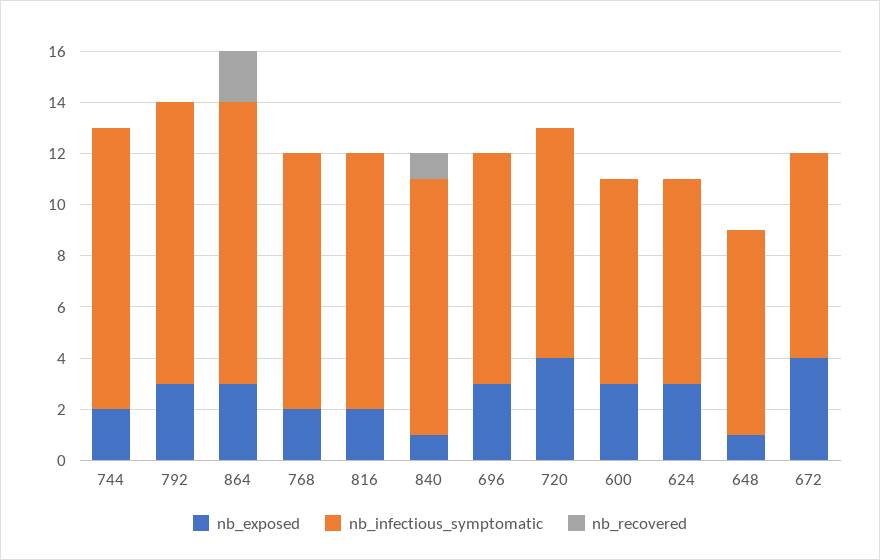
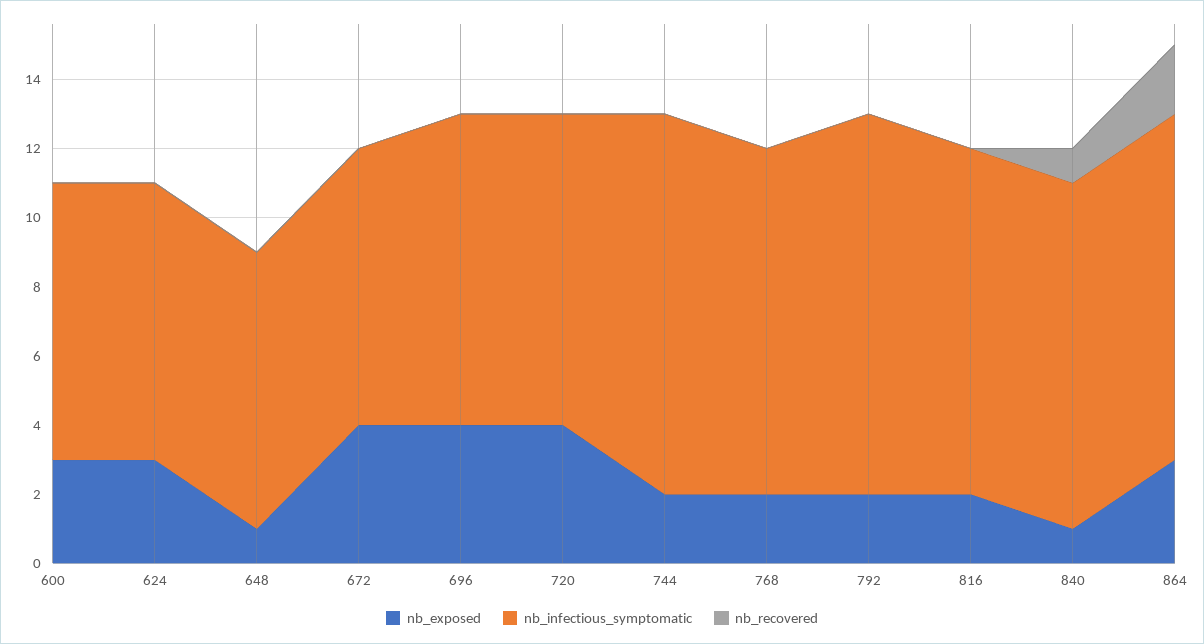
nb_exposed, 792: 3 -> 2
nb_infectious_symptomatic, 864: 11 -> 10
nb_exposed, 696: 3 -> 4

